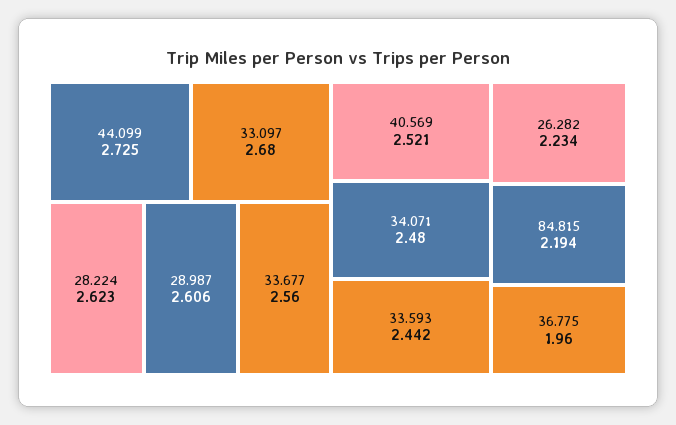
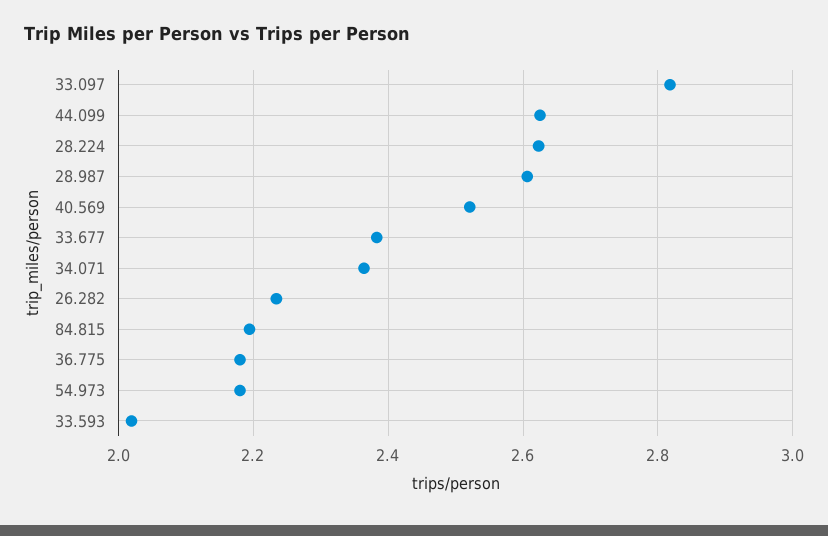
44.099: 2.725 -> 2.62
33.097: 2.68 -> 2.82
33.677: 2.56 -> 2.38
34.071: 2.48 -> 2.36
33.593: 2.442 -> 2.02
36.775: 1.96 -> 2.18
54.973: none -> 2.18

